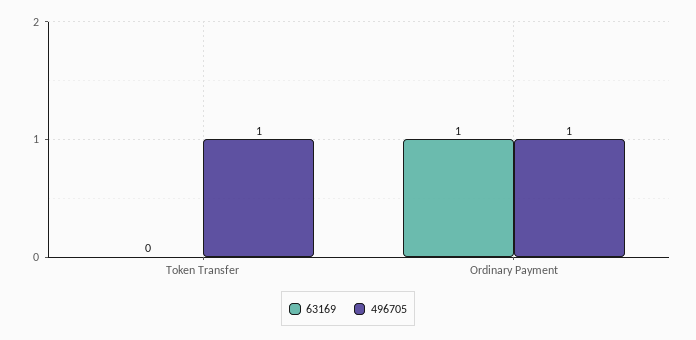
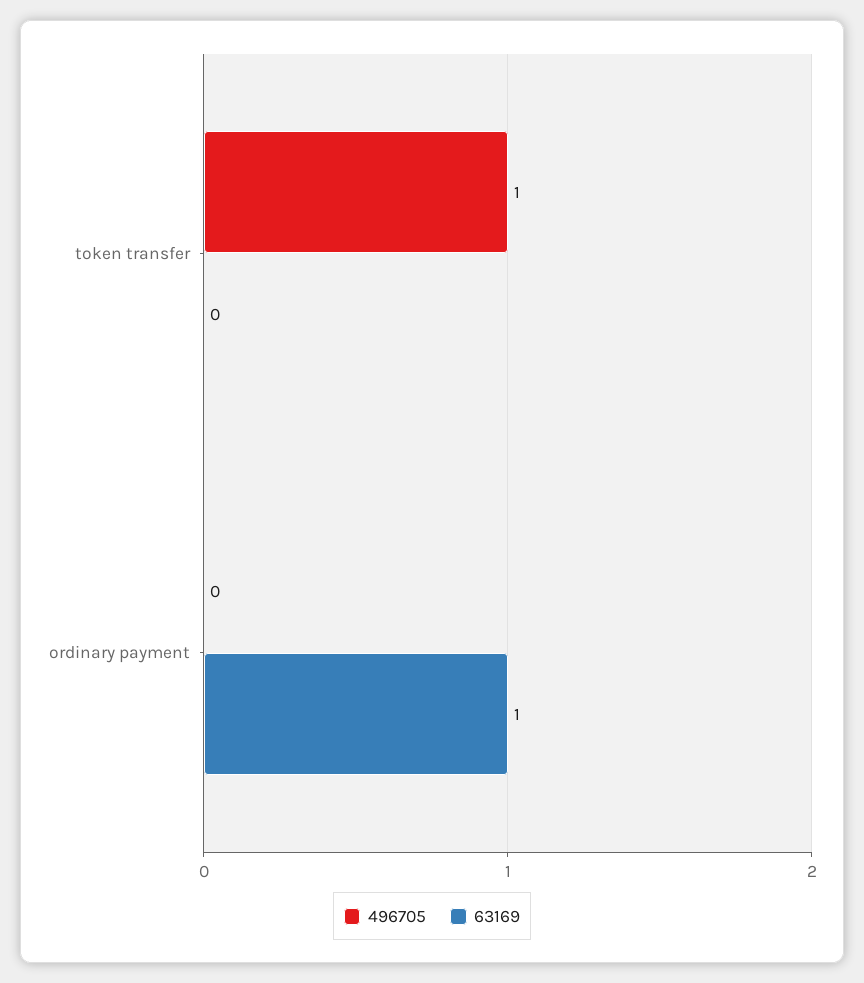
496705, Ordinary Payment: 1 -> 0

